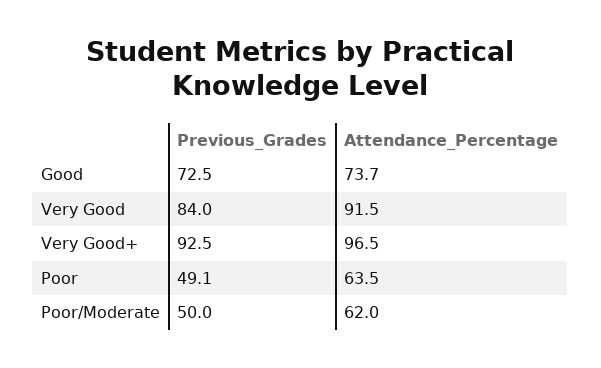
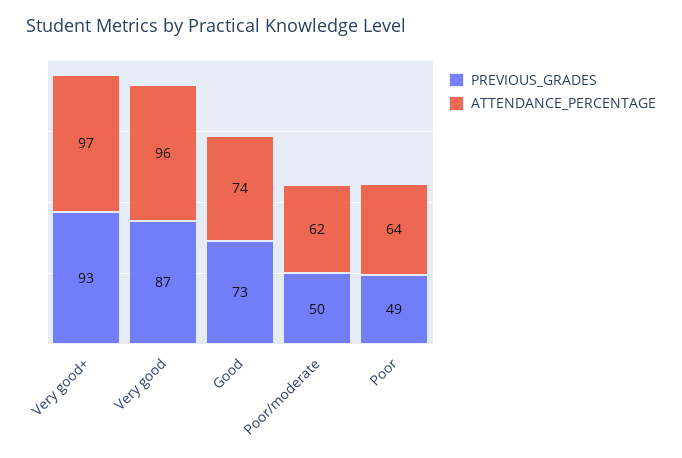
Previous_Grades, Very Good: 84 -> 87
Attendance_Percentage, Very Good: 91.5 -> 96

